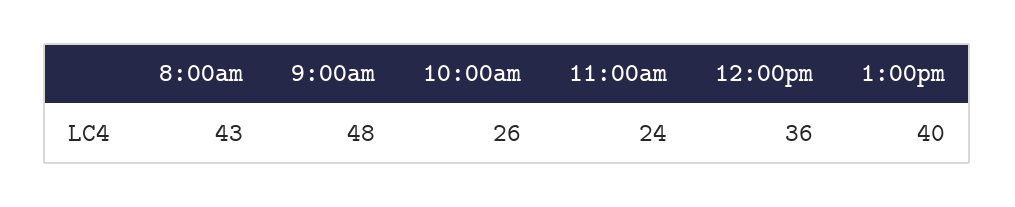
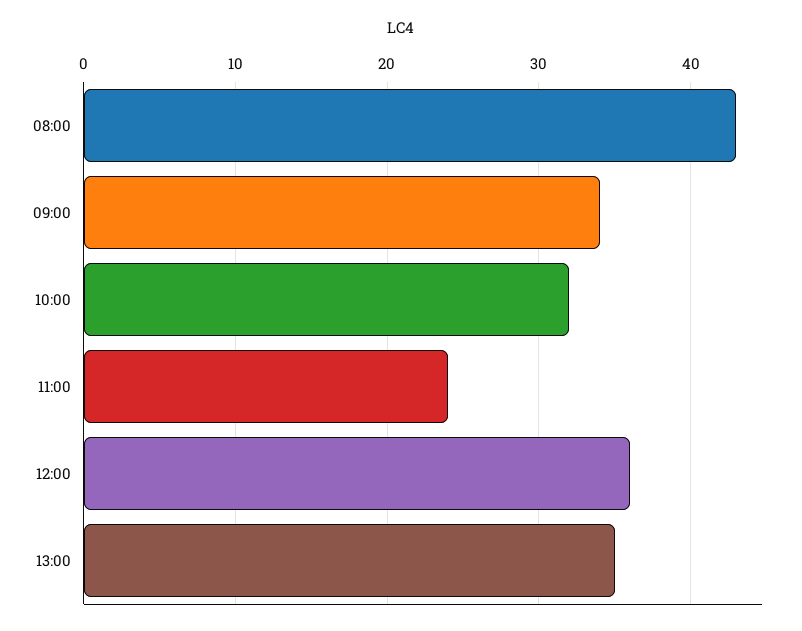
9:00am: 48 -> 34
10:00am: 26 -> 32
1:00pm: 40 -> 35

